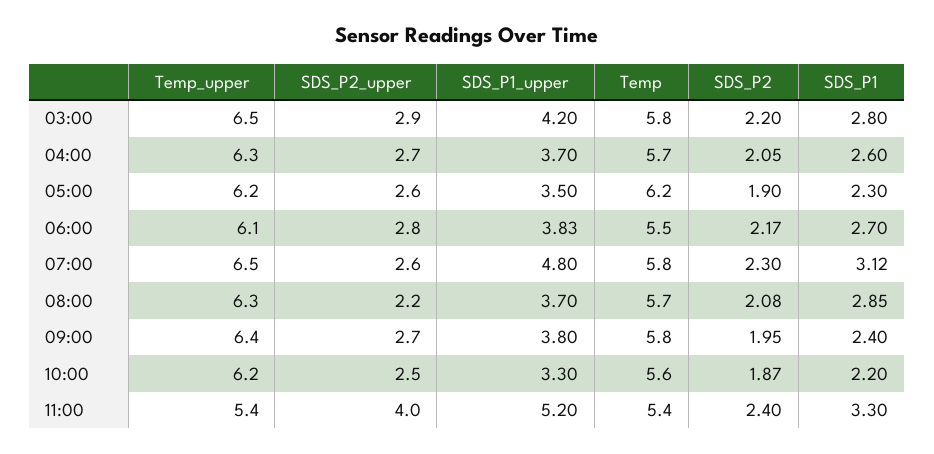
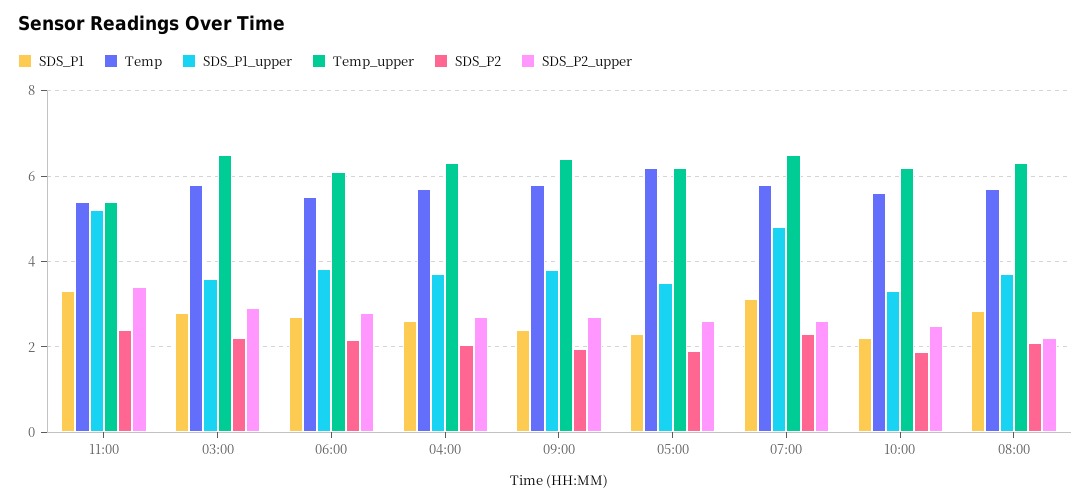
SDS_P1_upper, 03:00: 4.2 -> 3.6
SDS_P2_upper, 11:00: 4 -> 3.4

